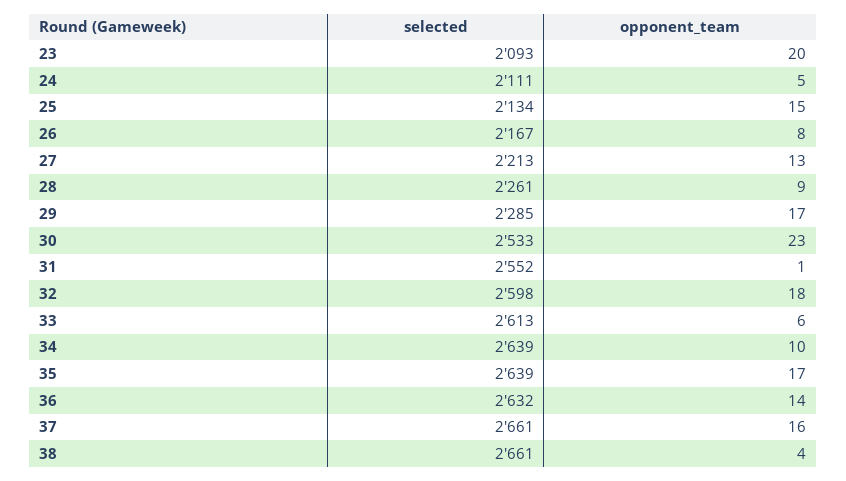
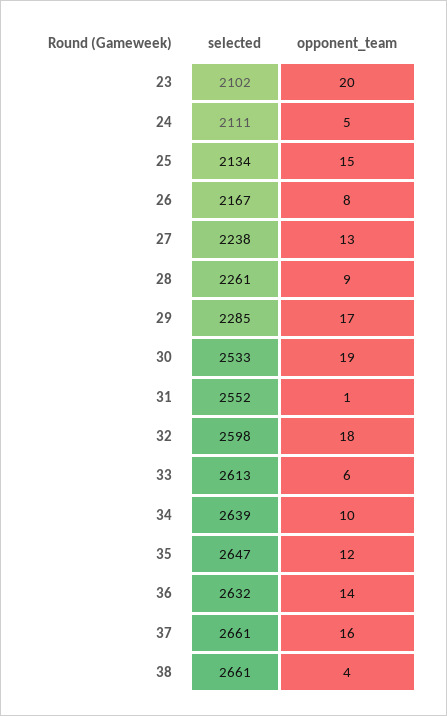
selected, 23: 2093 -> 2102
selected, 27: 2213 -> 2238
opponent_team, 30: 23 -> 19
selected, 35: 2639 -> 2647
opponent_team, 35: 17 -> 12

